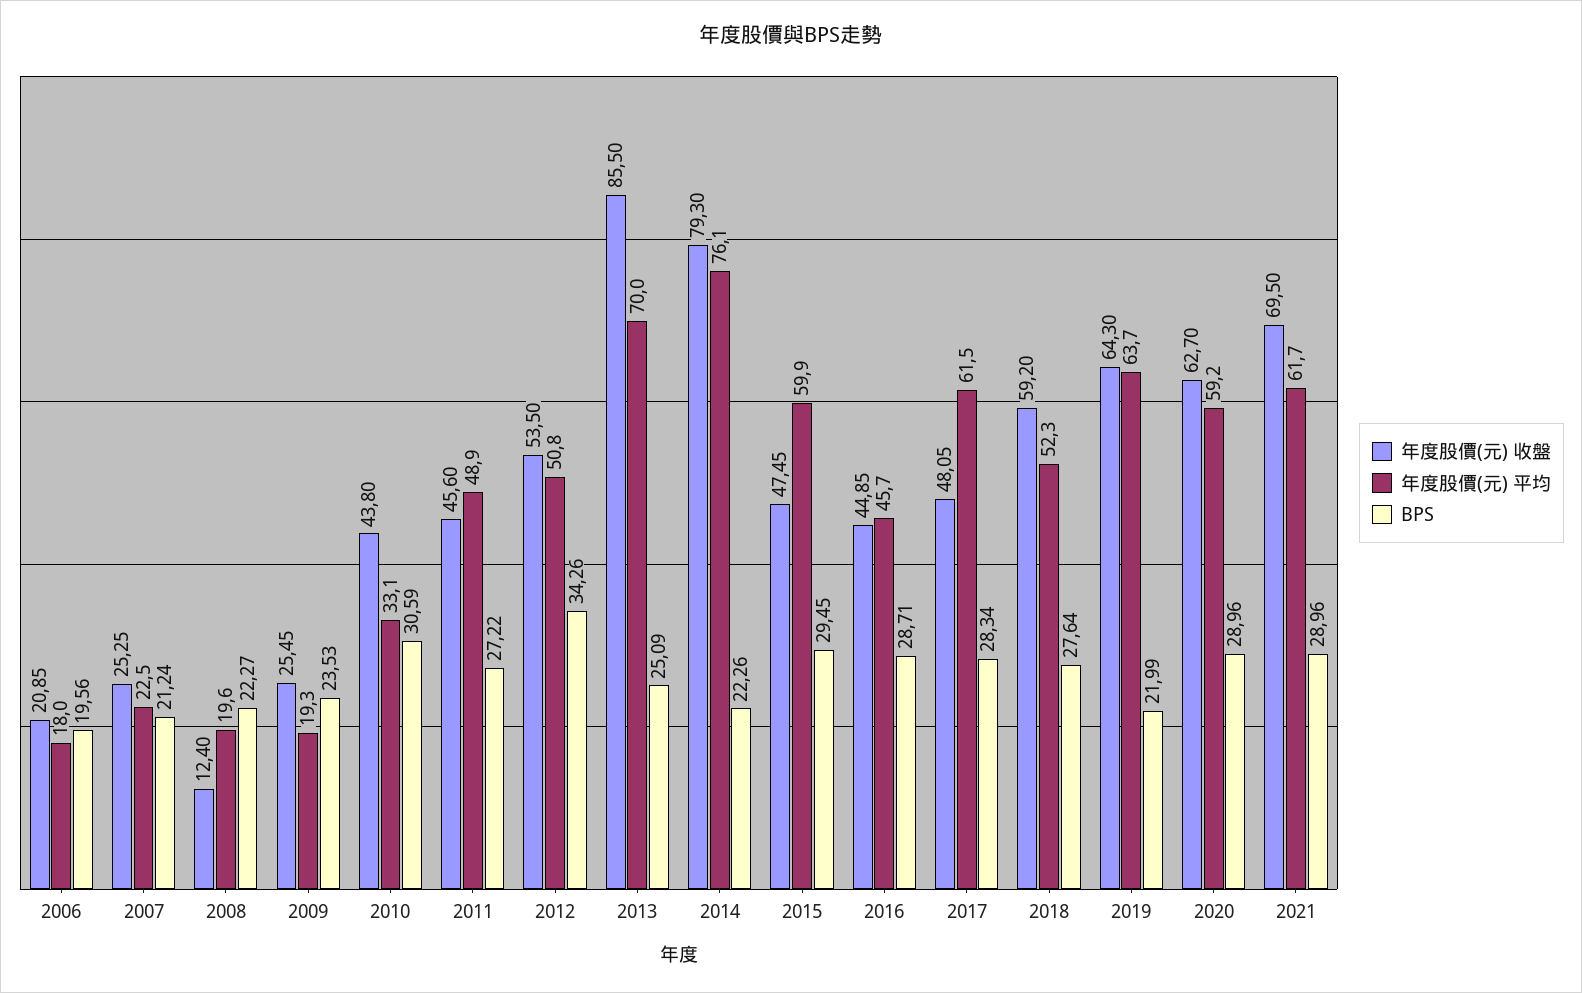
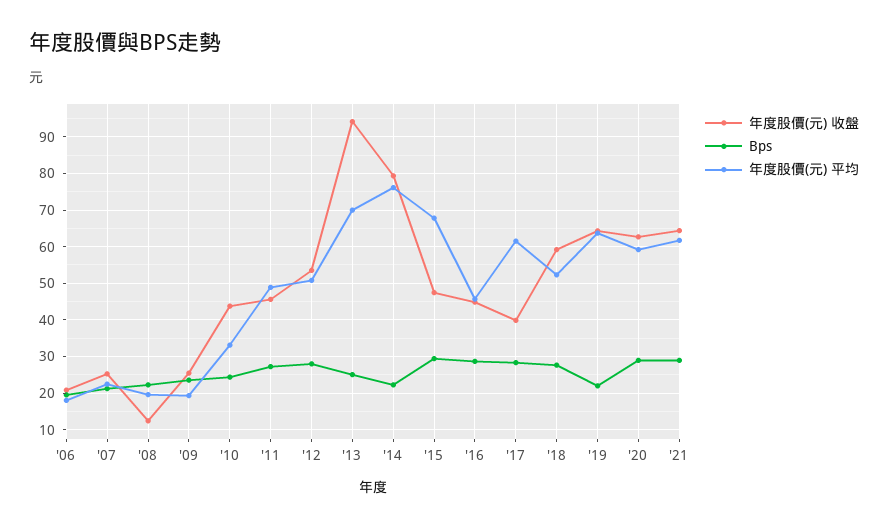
BPS, 2010: 30.59 -> 24
BPS, 2012: 34.26 -> 28
年度股價(元) 收盤, 2013: 85.5 -> 94
年度股價(元) 平均, 2015: 59.9 -> 68
年度股價(元) 收盤, 2017: 48.05 -> 40
年度股價(元) 收盤, 2021: 69.5 -> 64

